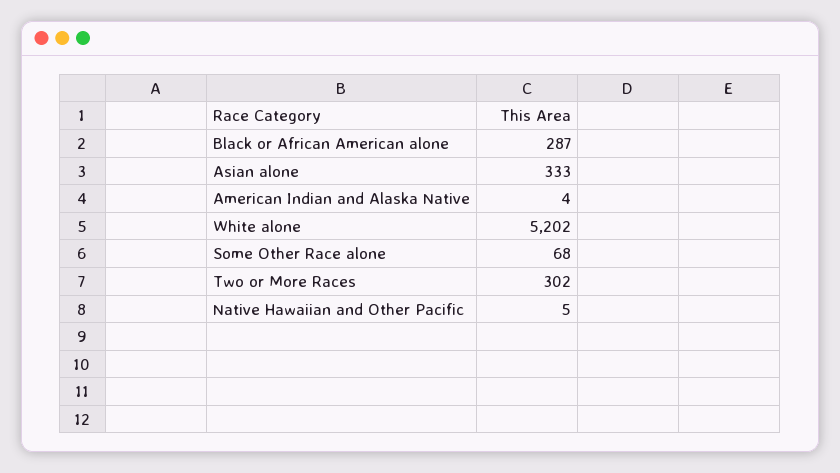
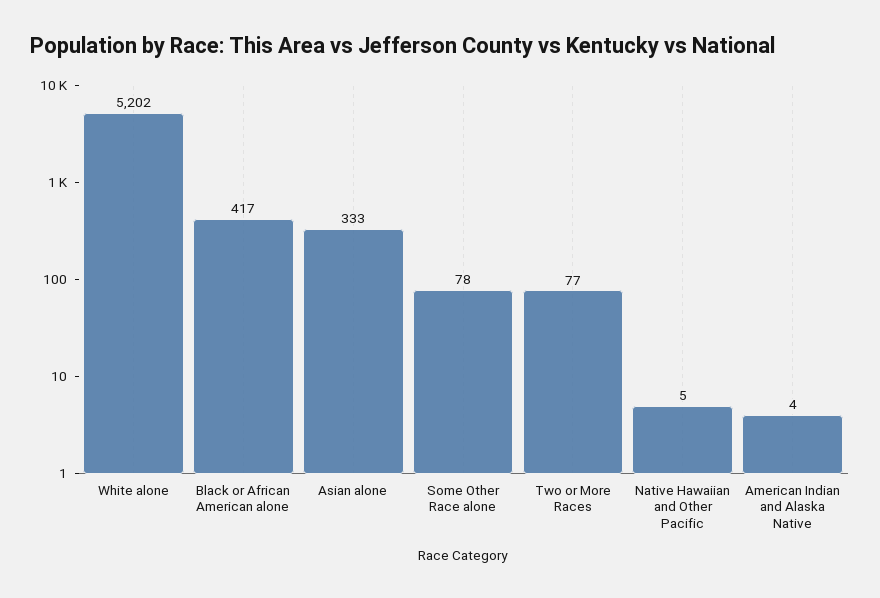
Black or African American alone: 287 -> 417
Some Other Race alone: 68 -> 78
Two or More Races: 302 -> 77

